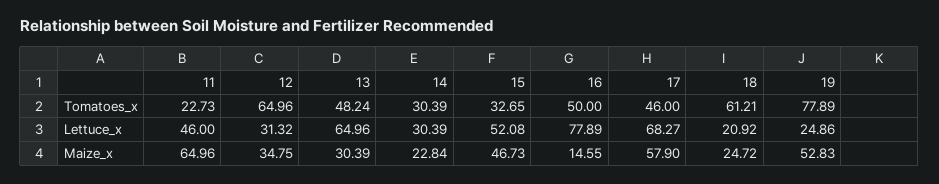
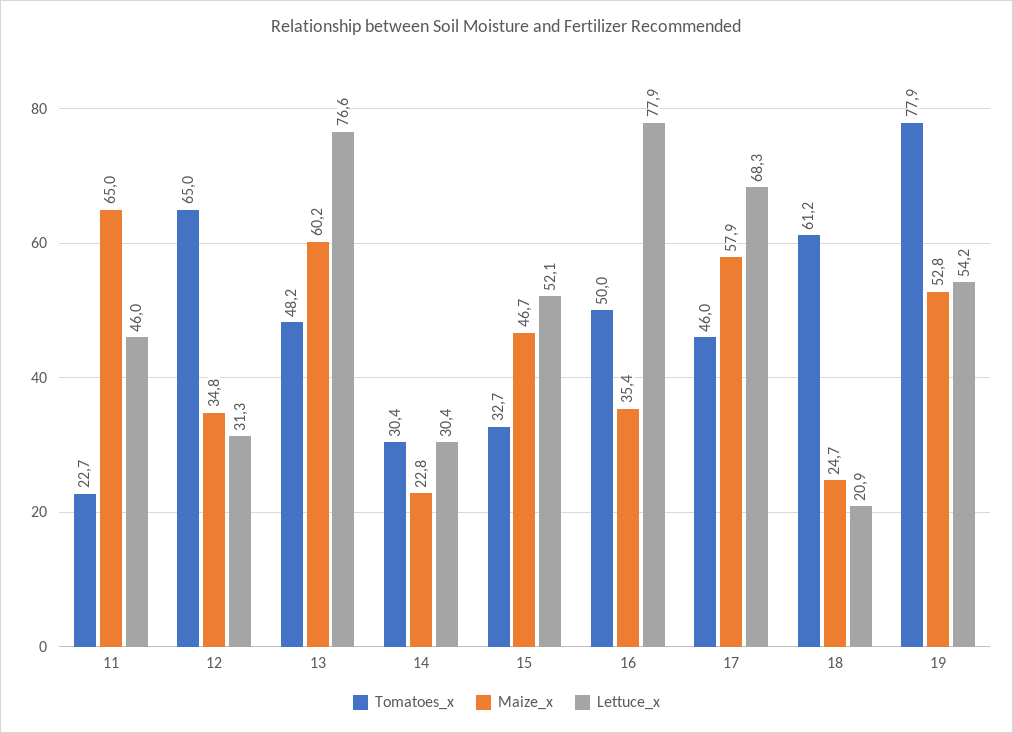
Lettuce_x, 13: 64.96 -> 76.6
Lettuce_x, 19: 24.86 -> 54.2
Maize_x, 13: 30.39 -> 60.2
Maize_x, 16: 14.55 -> 35.4

